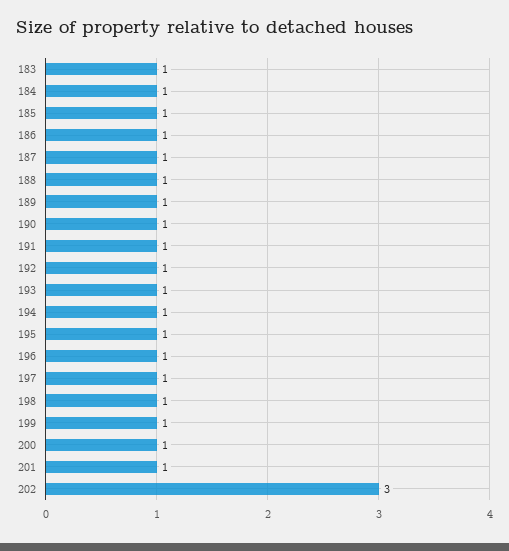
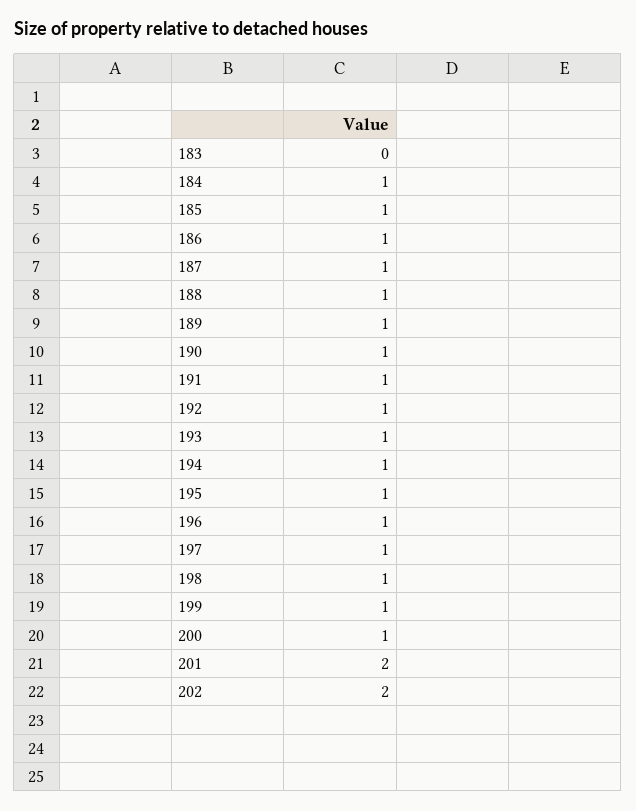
183: 1 -> 0
201: 1 -> 2
202: 3 -> 2

